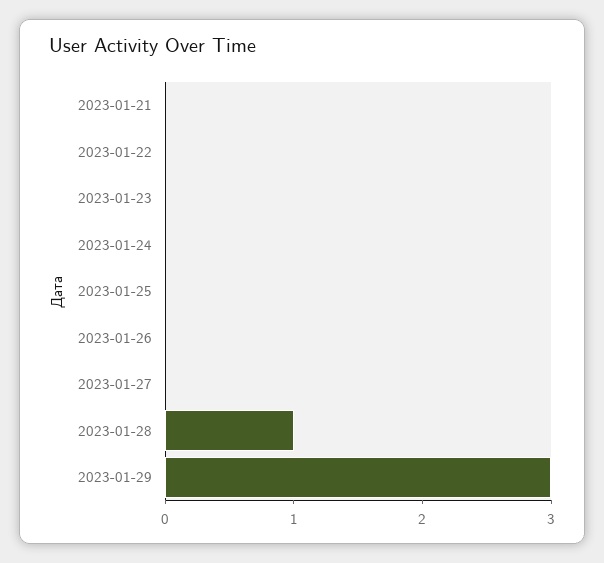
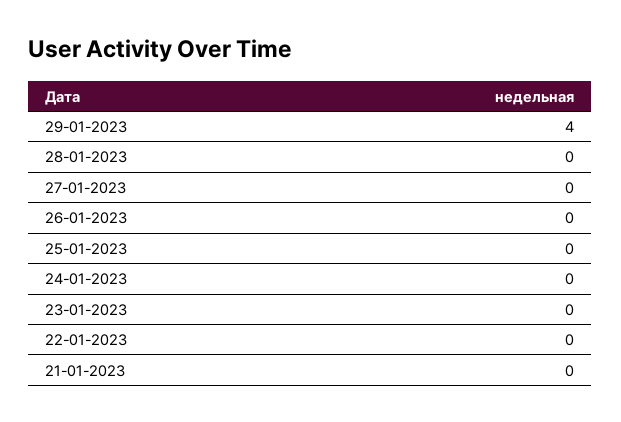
2023-01-28: 1 -> 0
2023-01-29: 3 -> 4

